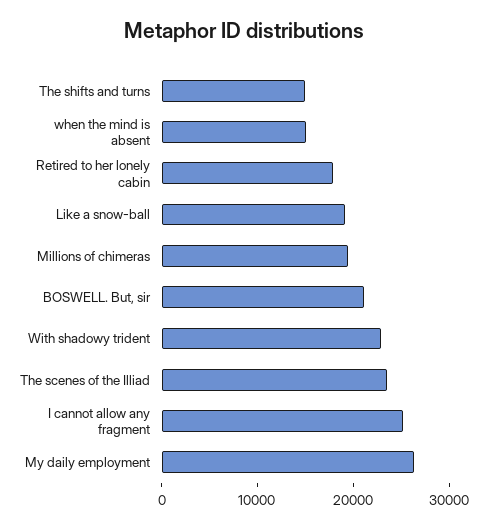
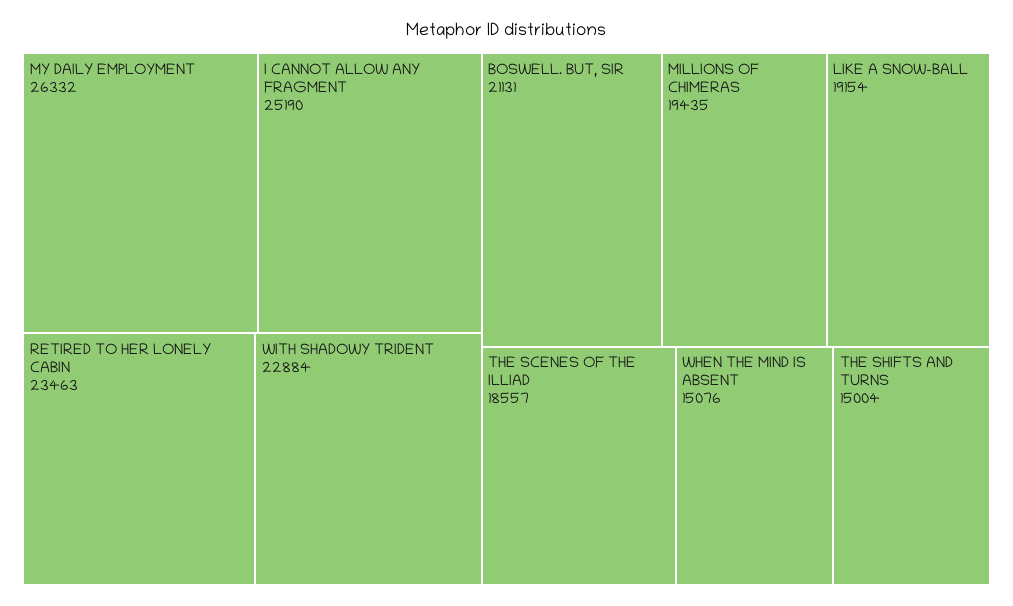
Retired to her lonely cabin: 18000 -> 23463
The scenes of the Illiad: 24000 -> 18557

